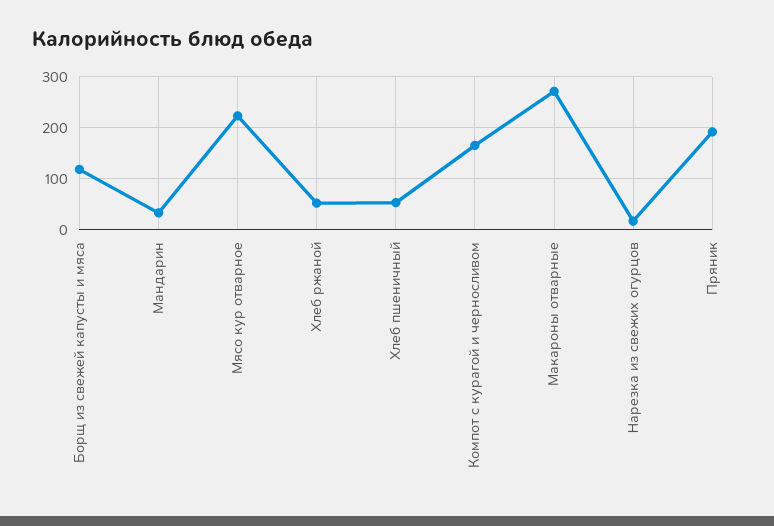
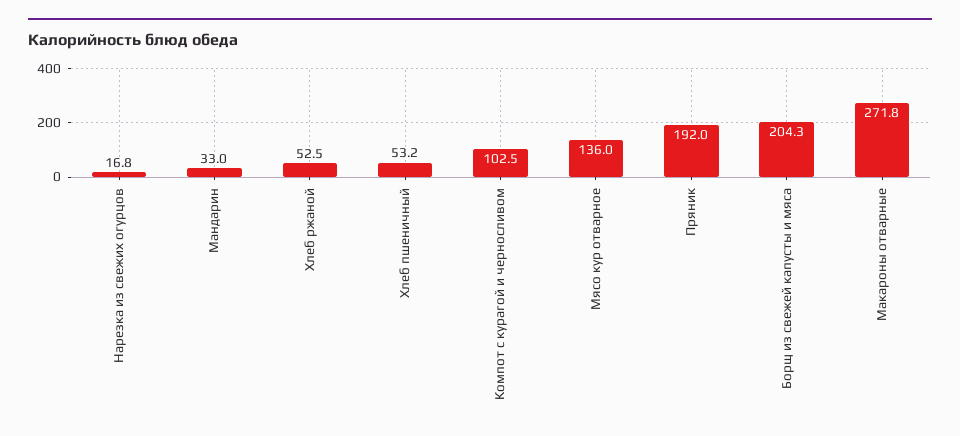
Борщ из свежей капусты и мяса: 120 -> 204.3
Мясо кур отварное: 220 -> 136
Компот с курагой и черносливом: 160 -> 102.5

